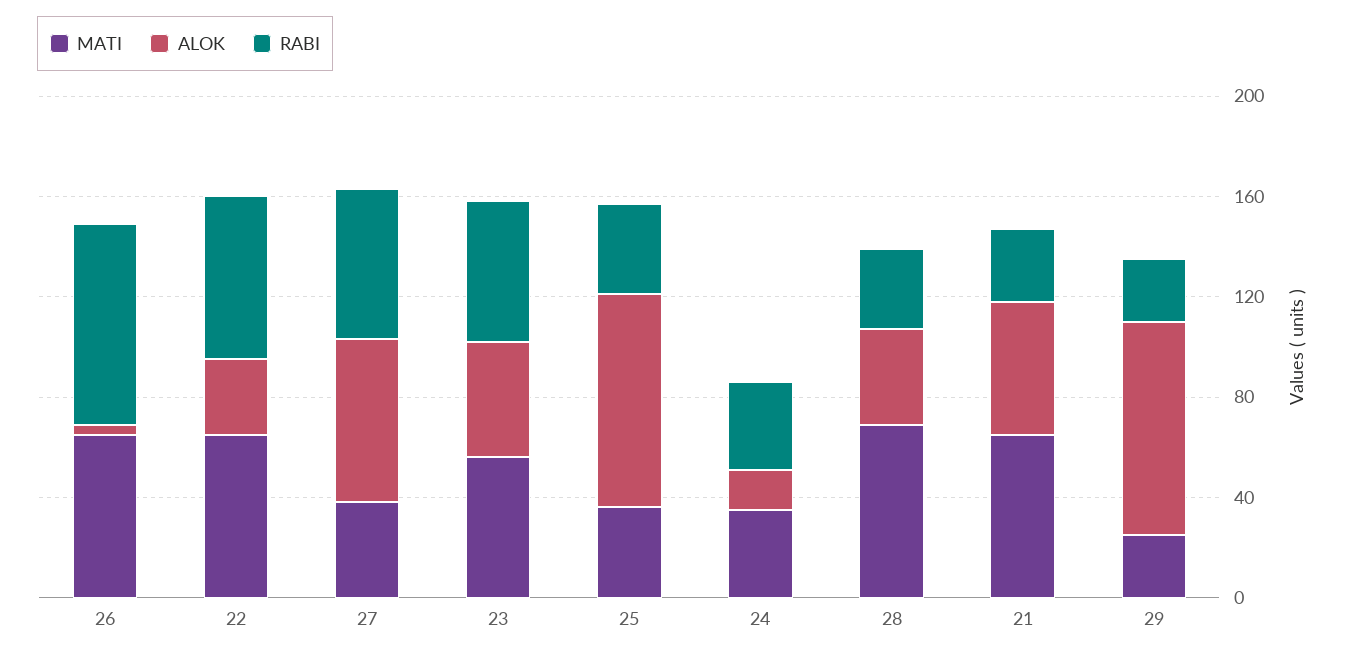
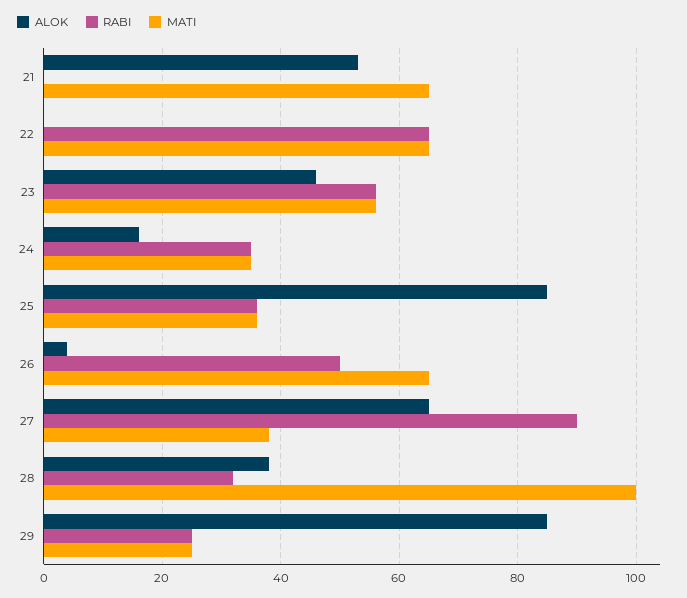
RABI, 26: 80 -> 50
ALOK, 22: 30 -> 0
RABI, 27: 60 -> 90
MATI, 28: 70 -> 100
RABI, 21: 30 -> 0

